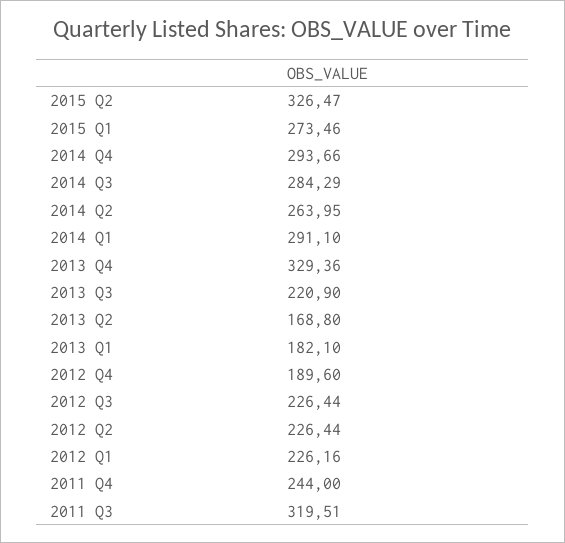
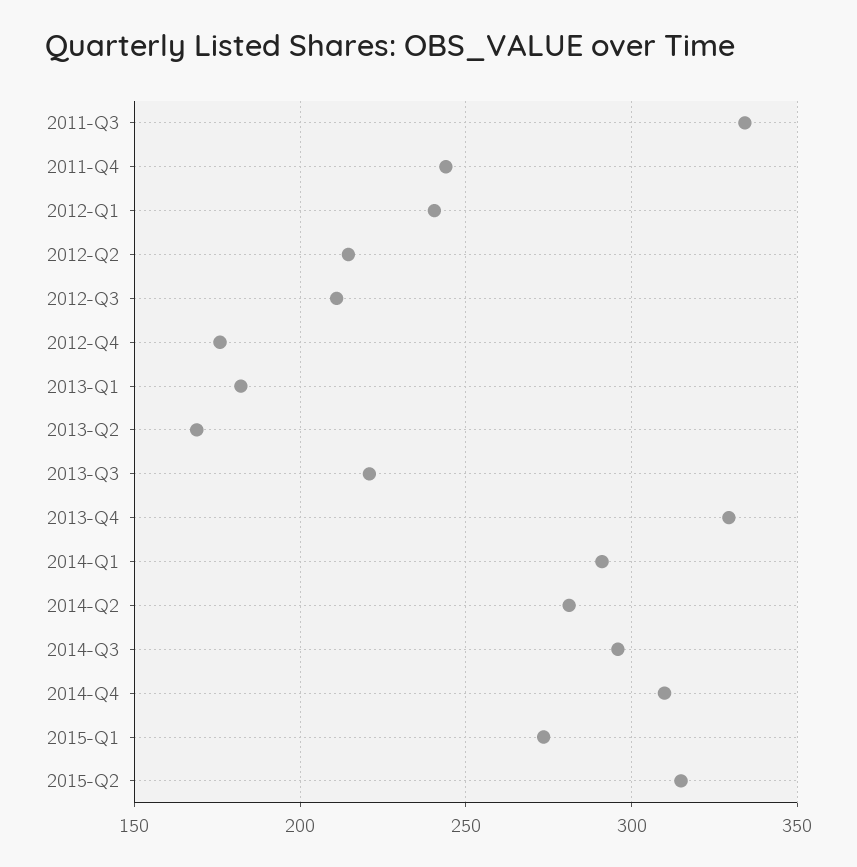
2015 Q2: 326.47 -> 315
2014 Q4: 293.66 -> 310
2014 Q3: 284.29 -> 295
2014 Q2: 263.95 -> 280
2012 Q4: 189.6 -> 175
2012 Q3: 226.44 -> 210
2012 Q2: 226.44 -> 215
2012 Q1: 226.16 -> 240
2011 Q3: 319.51 -> 335

